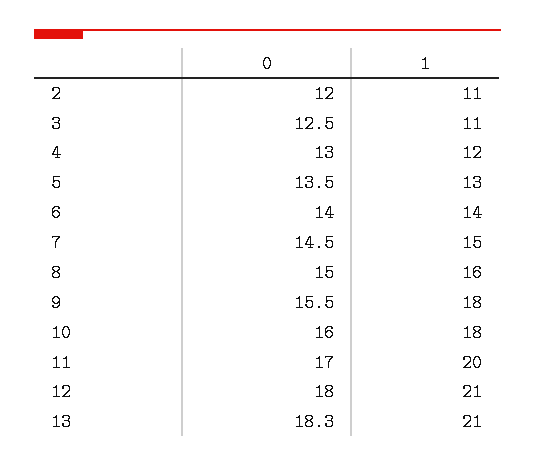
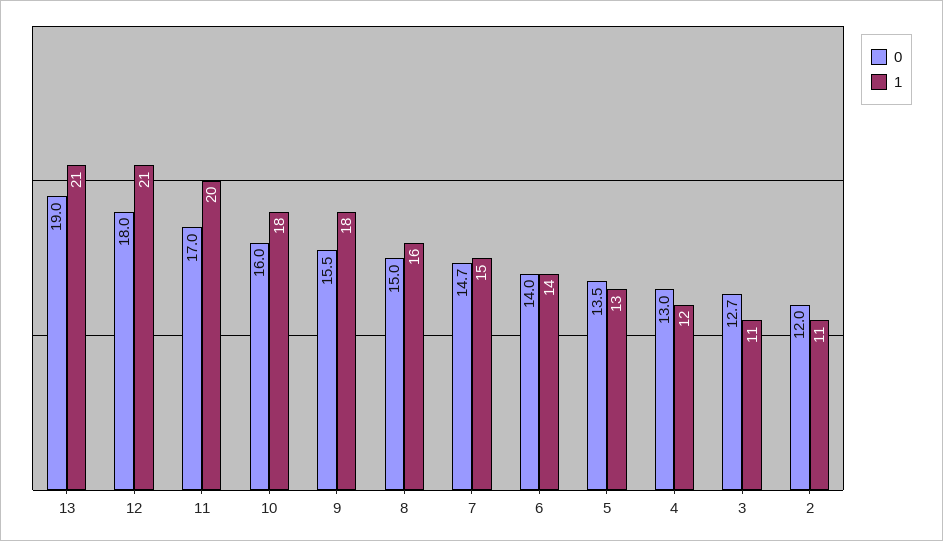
0, 3: 12.5 -> 12.7
0, 7: 14.5 -> 14.7
0, 13: 18.3 -> 19

